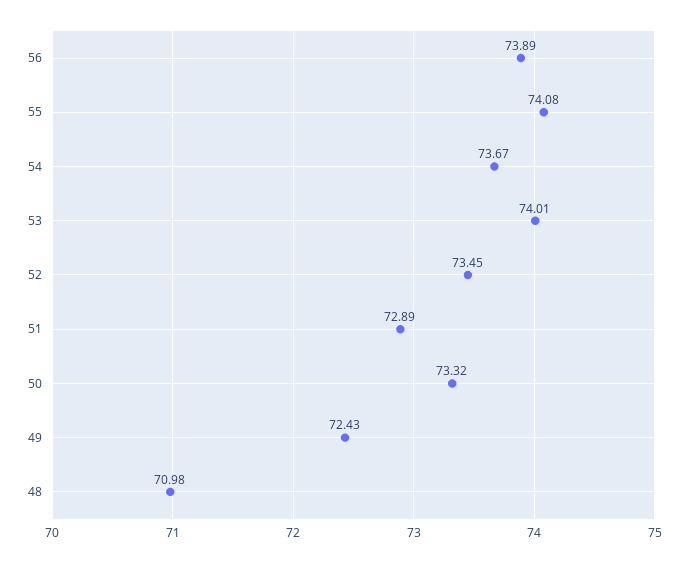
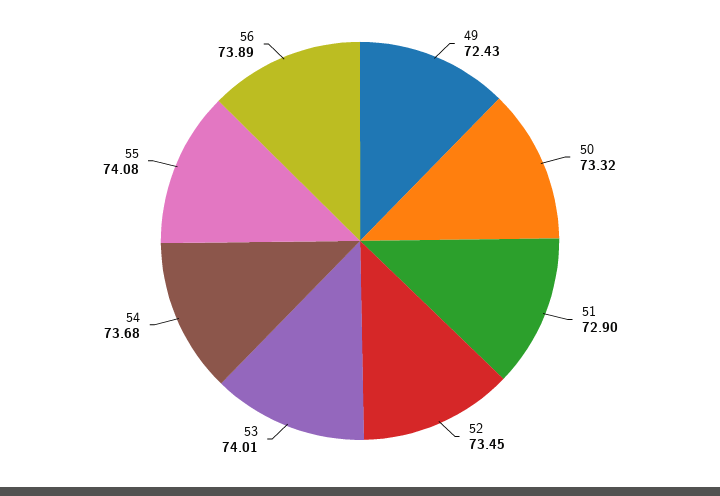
54: 73.67 -> 73.68
51: 72.89 -> 72.9
48: 70.98 -> none

